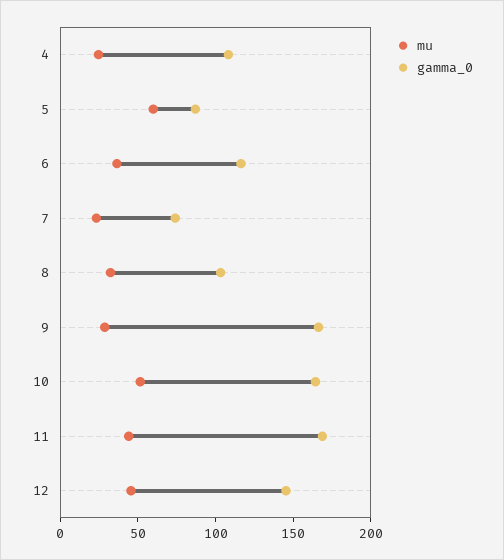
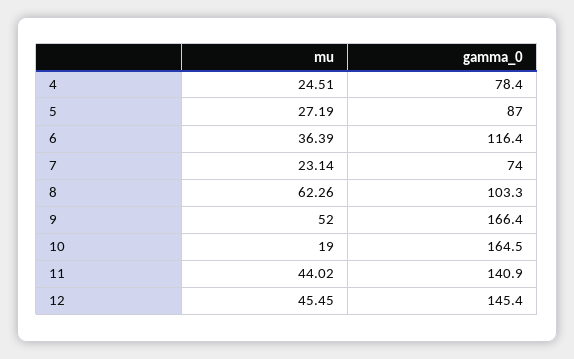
gamma_0, 4: 110 -> 78.4
mu, 5: 60 -> 27.19
mu, 8: 30 -> 62.26
mu, 9: 30 -> 52
mu, 10: 50 -> 19
gamma_0, 11: 170 -> 140.9

